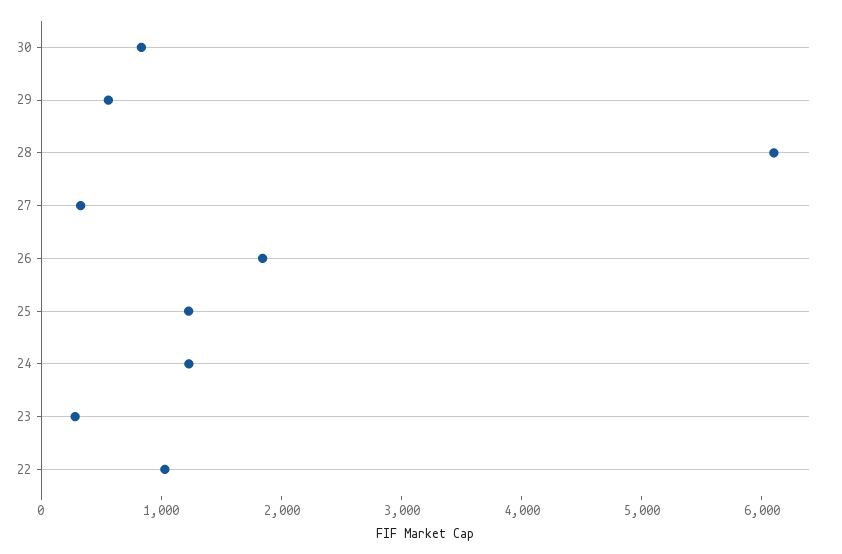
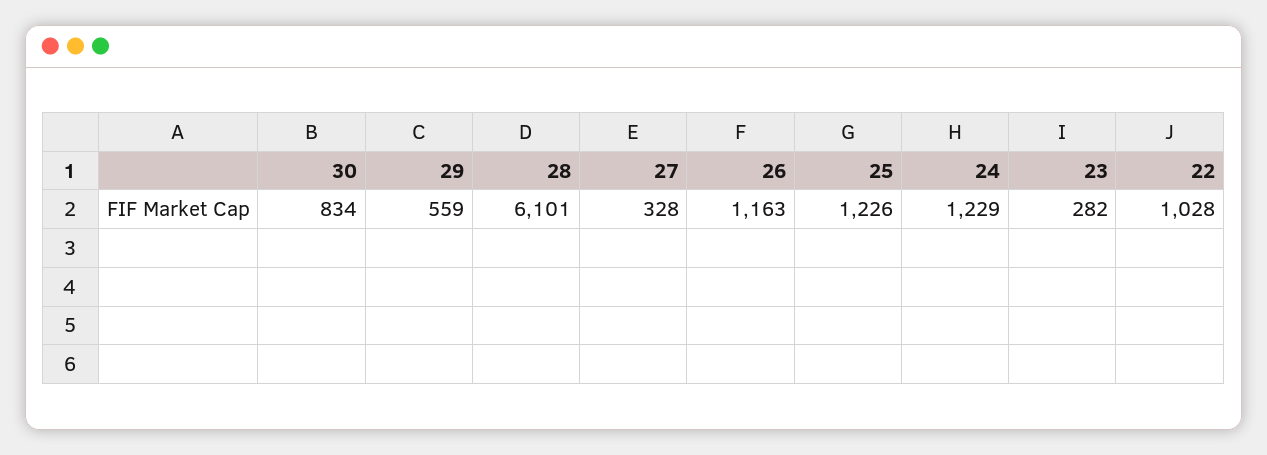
26: 1800 -> 1163

